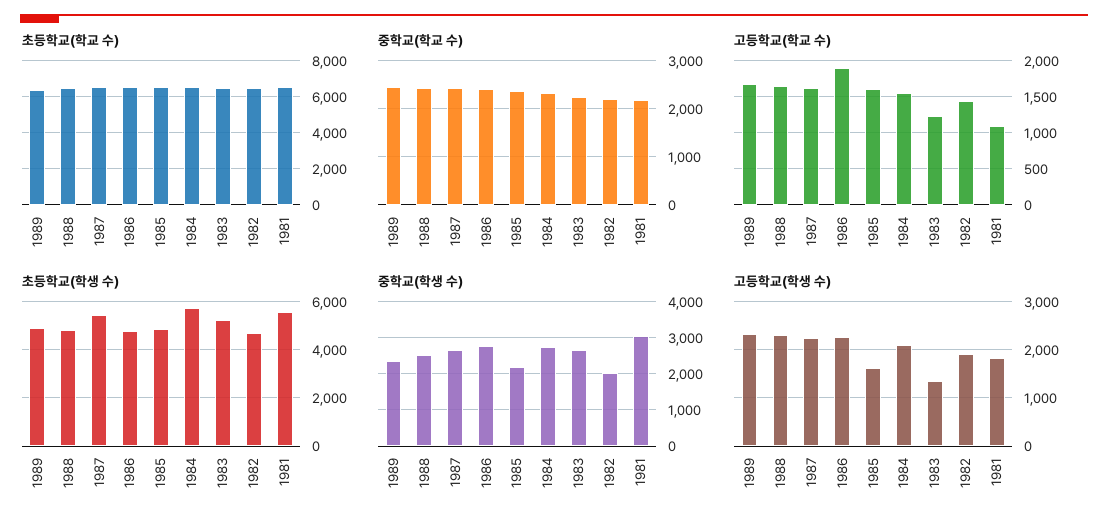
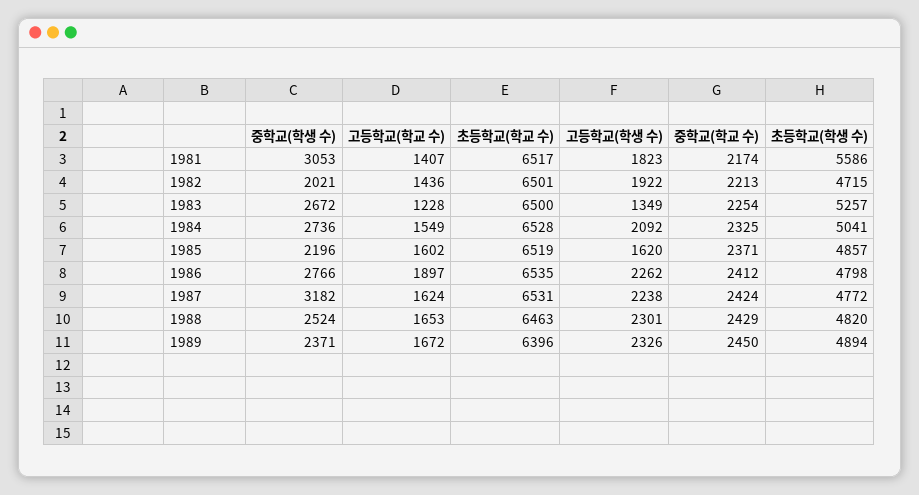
고등학교(학교 수), 1981: 1100 -> 1407
초등학교(학생 수), 1987: 5500 -> 4772
초등학교(학생 수), 1984: 5750 -> 5041
중학교(학생 수), 1987: 2600 -> 3182

